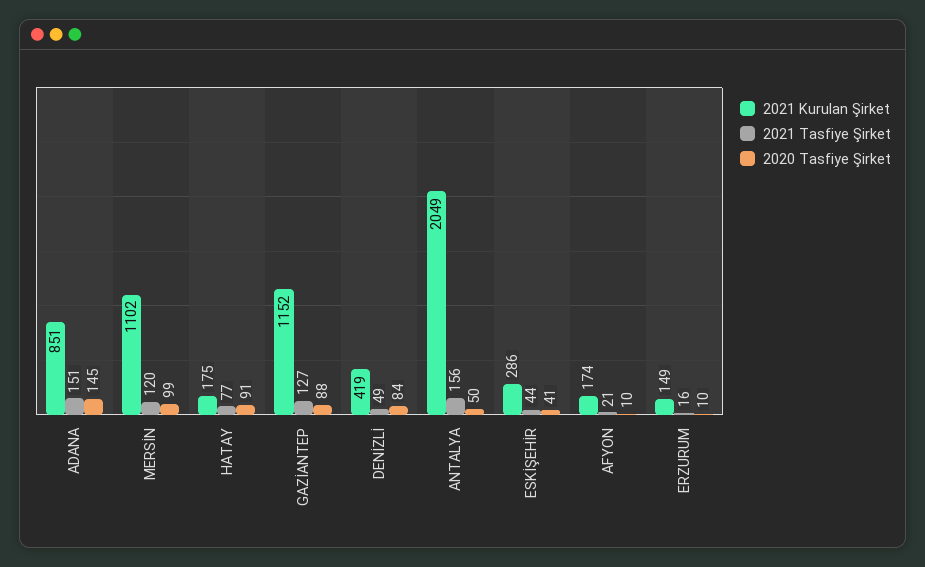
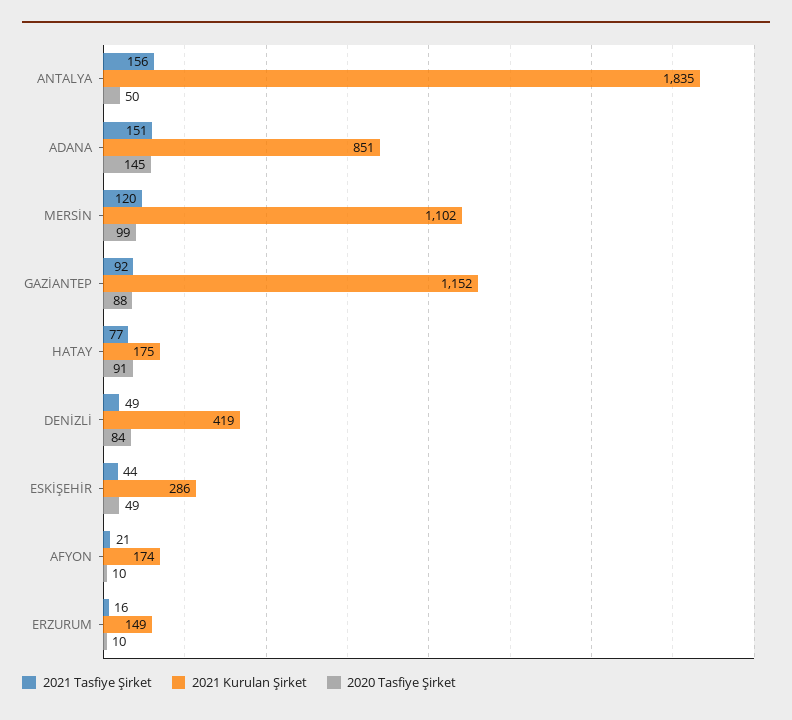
2021 Tasfiye Şirket, GAZİANTEP: 127 -> 92
2021 Kurulan Şirket, ANTALYA: 2049 -> 1835
2020 Tasfiye Şirket, ESKİŞEHİR: 41 -> 49

